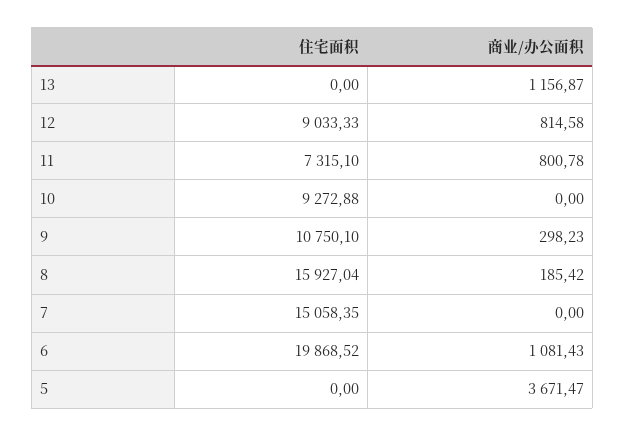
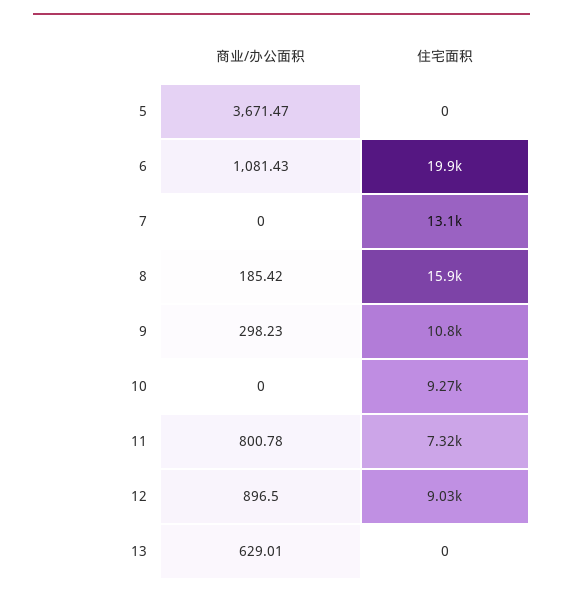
商业/办公面积, 13: 1156.87 -> 629.01
商业/办公面积, 12: 814.58 -> 896.5
住宅面积, 7: 15058.35 -> 13100

